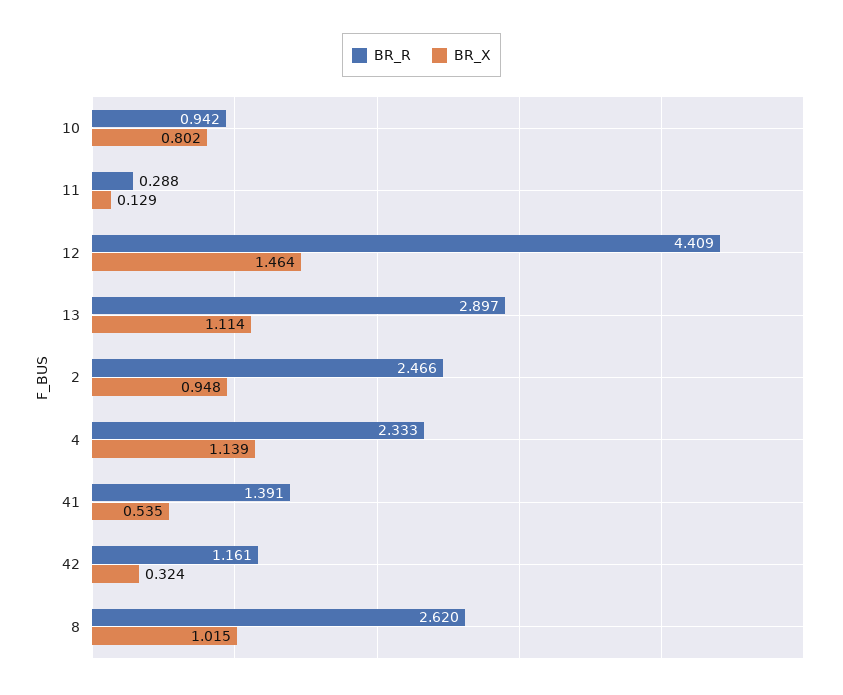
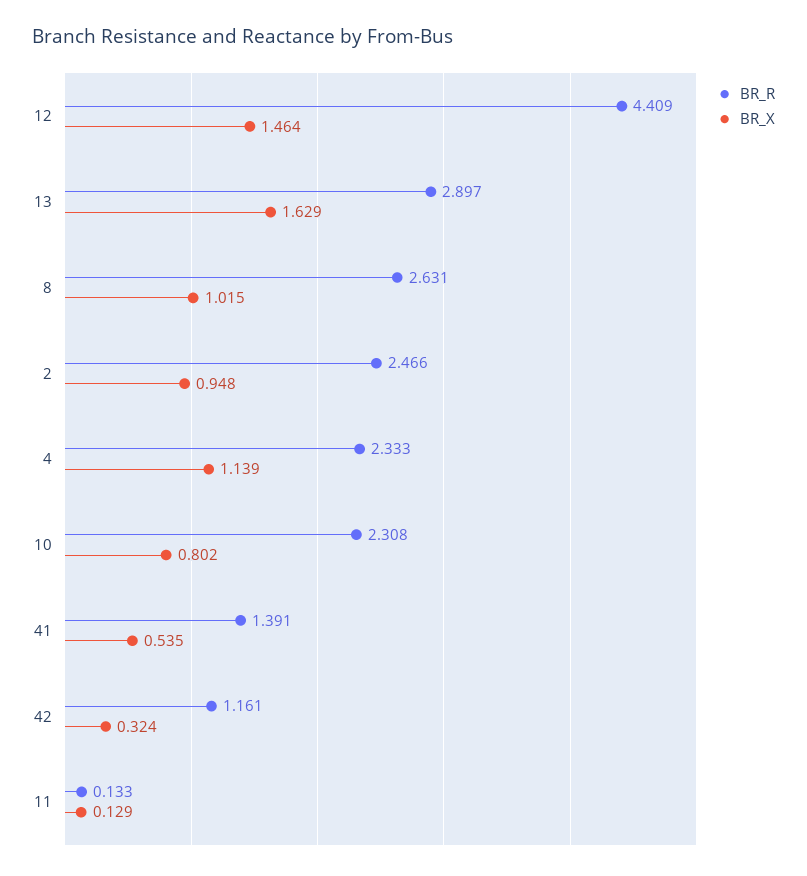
BR_R, 10: 0.942 -> 2.308
BR_R, 11: 0.288 -> 0.133
BR_X, 13: 1.114 -> 1.629
BR_R, 8: 2.62 -> 2.631

